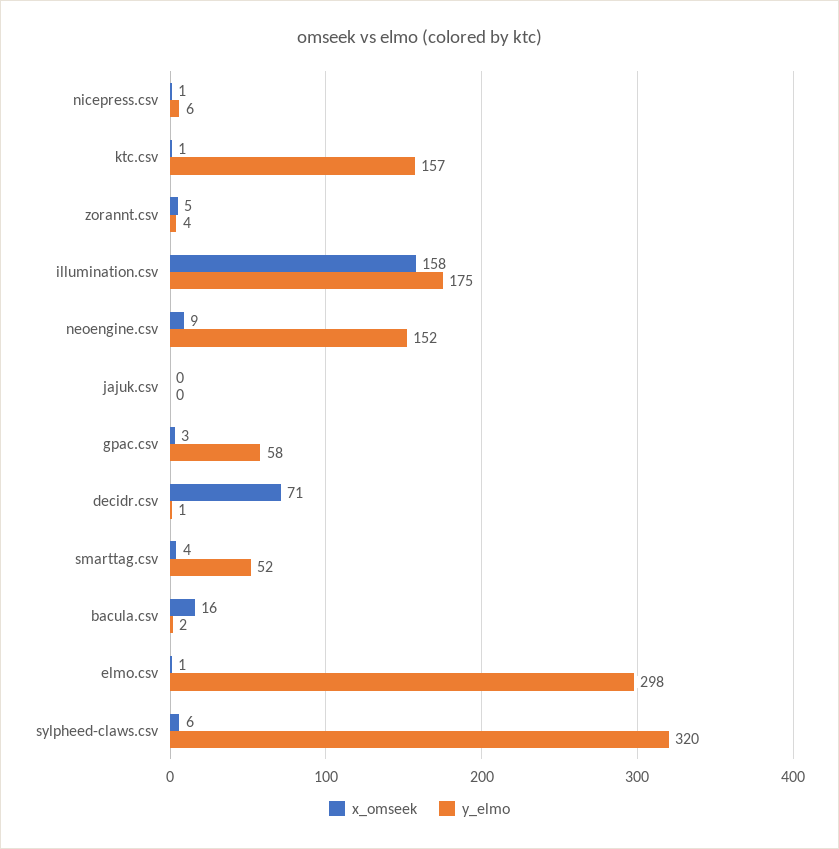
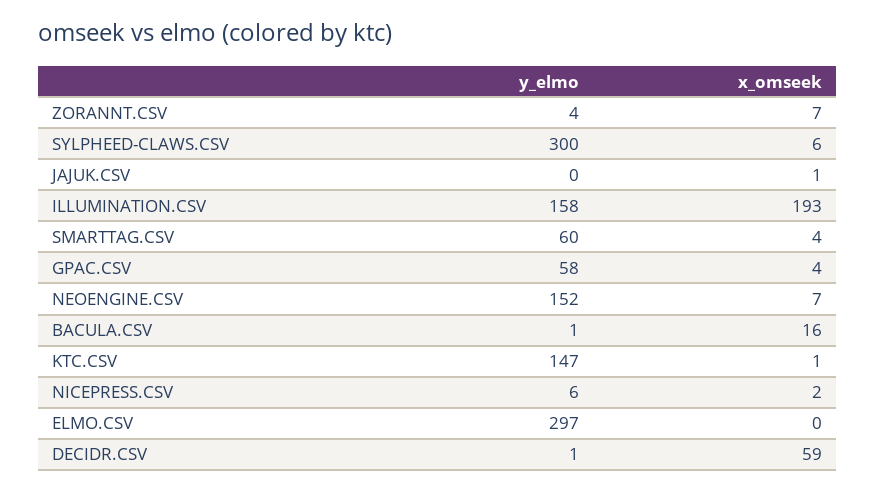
x_omseek, nicepress.csv: 1 -> 2
y_elmo, ktc.csv: 157 -> 147
x_omseek, zorannt.csv: 5 -> 7
x_omseek, illumination.csv: 158 -> 193
y_elmo, illumination.csv: 175 -> 158
x_omseek, neoengine.csv: 9 -> 7
x_omseek, jajuk.csv: 0 -> 1
x_omseek, gpac.csv: 3 -> 4
x_omseek, decidr.csv: 71 -> 59
y_elmo, smarttag.csv: 52 -> 60
y_elmo, bacula.csv: 2 -> 1
x_omseek, elmo.csv: 1 -> 0
y_elmo, elmo.csv: 298 -> 297
y_elmo, sylpheed-claws.csv: 320 -> 300

